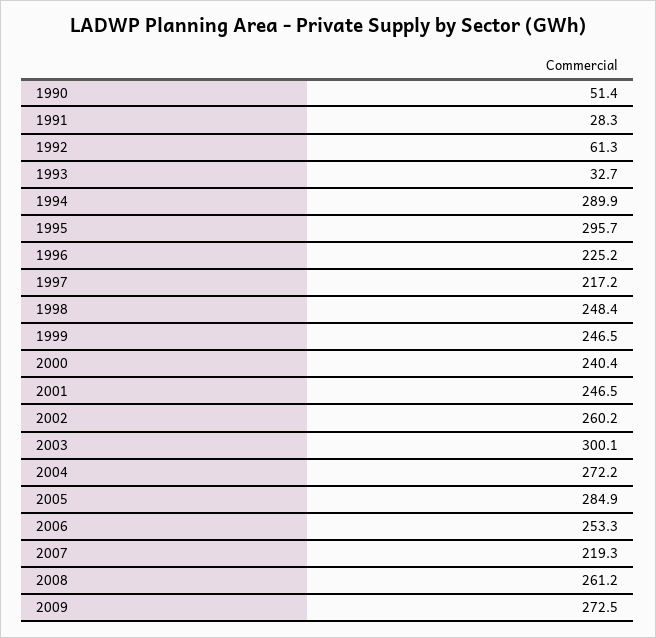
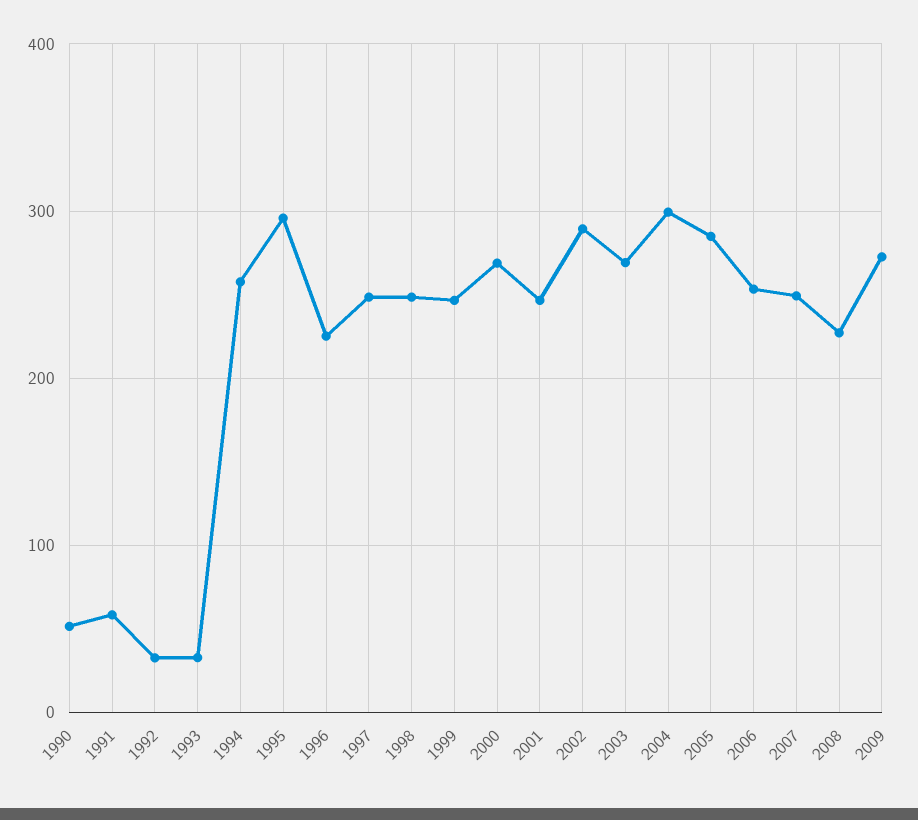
1991: 28.3 -> 60
1992: 61.3 -> 30
1994: 289.9 -> 260
1997: 217.2 -> 250
2000: 240.4 -> 270
2002: 260.2 -> 290
2003: 300.1 -> 270
2004: 272.2 -> 300
2007: 219.3 -> 250
2008: 261.2 -> 230

